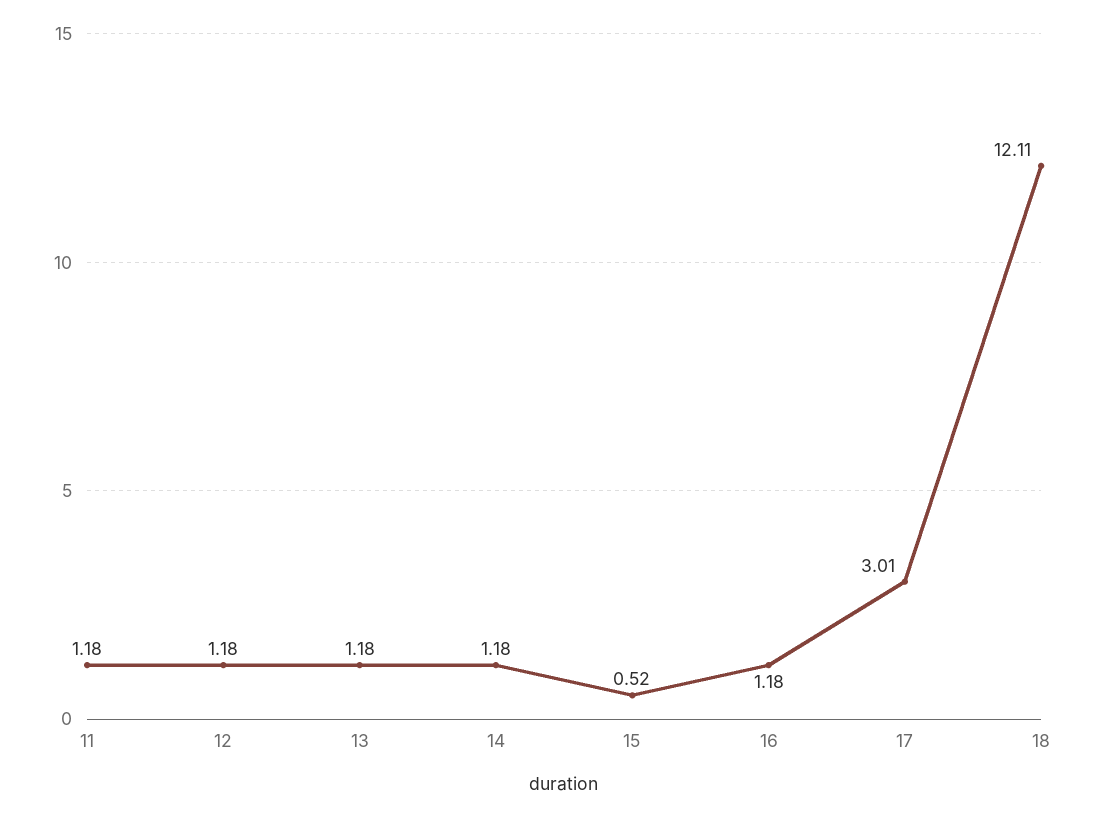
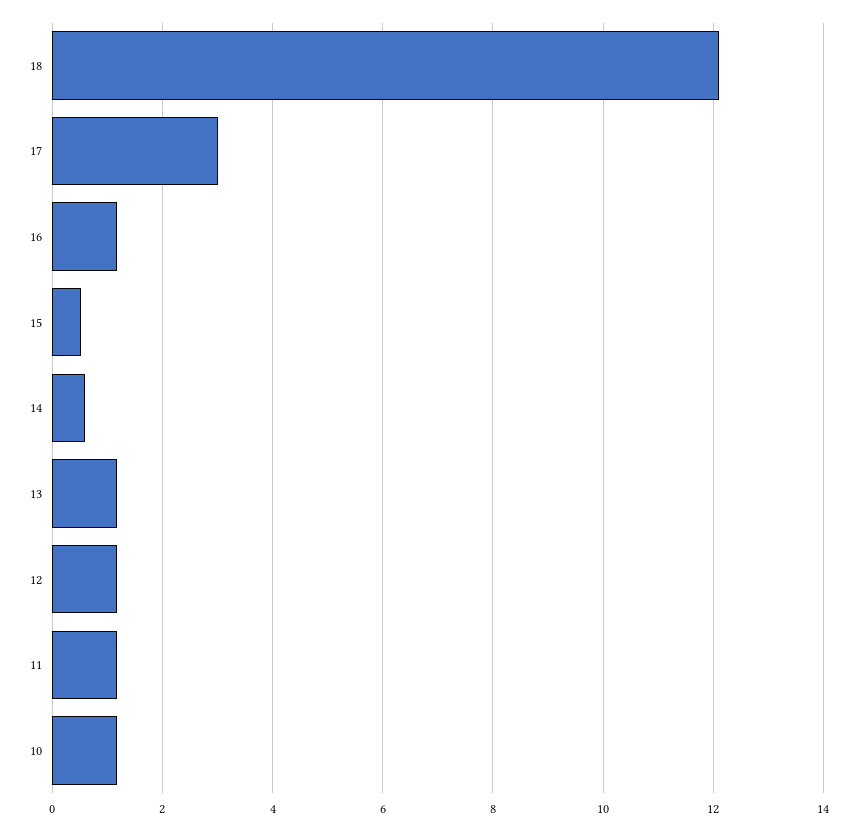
14: 1.18 -> 0.6
10: none -> 1.2

